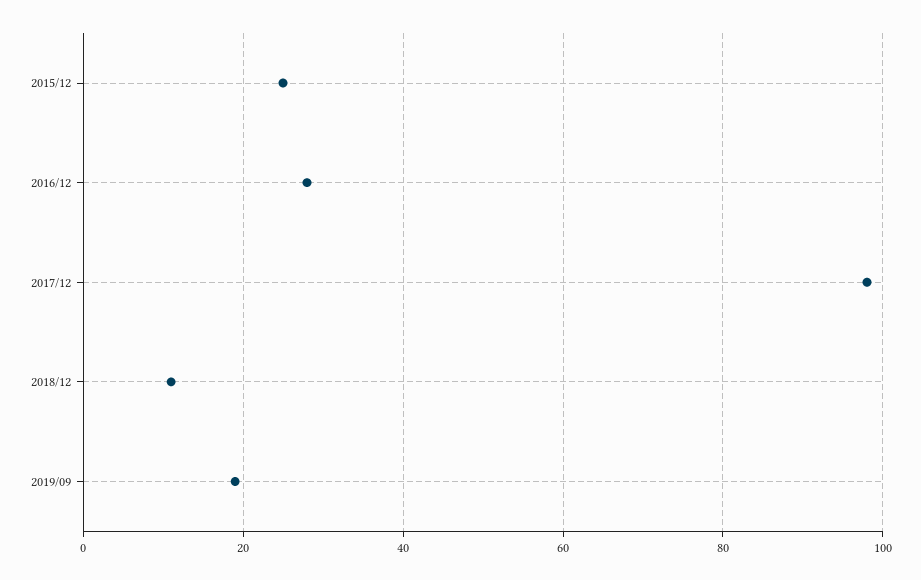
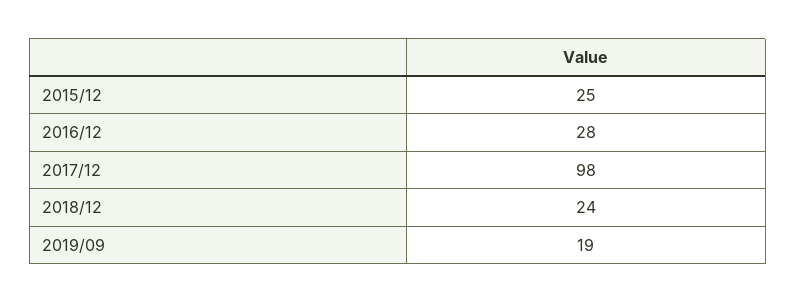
2018/12: 10 -> 24

